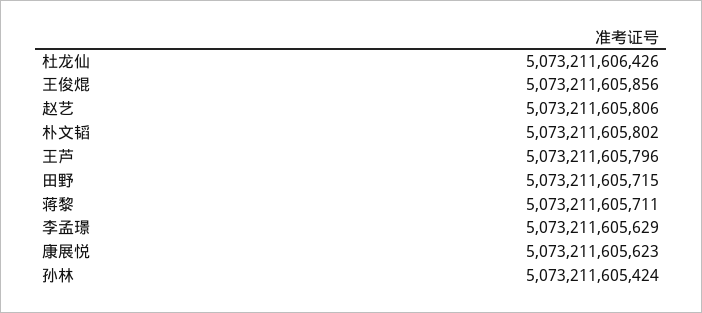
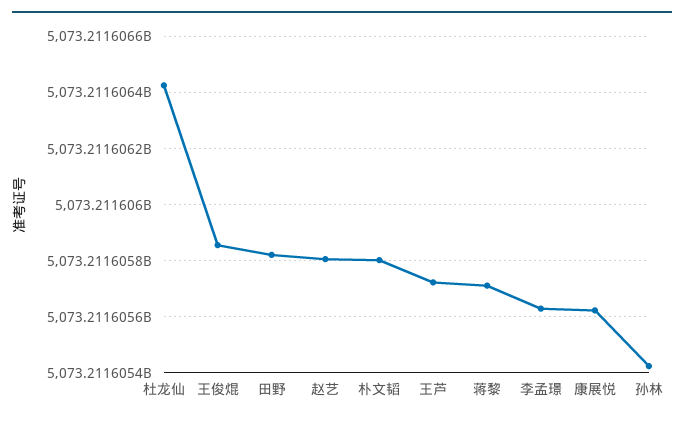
王芦: 5073211605796 -> 5073211605725
田野: 5073211605715 -> 5073211605825

